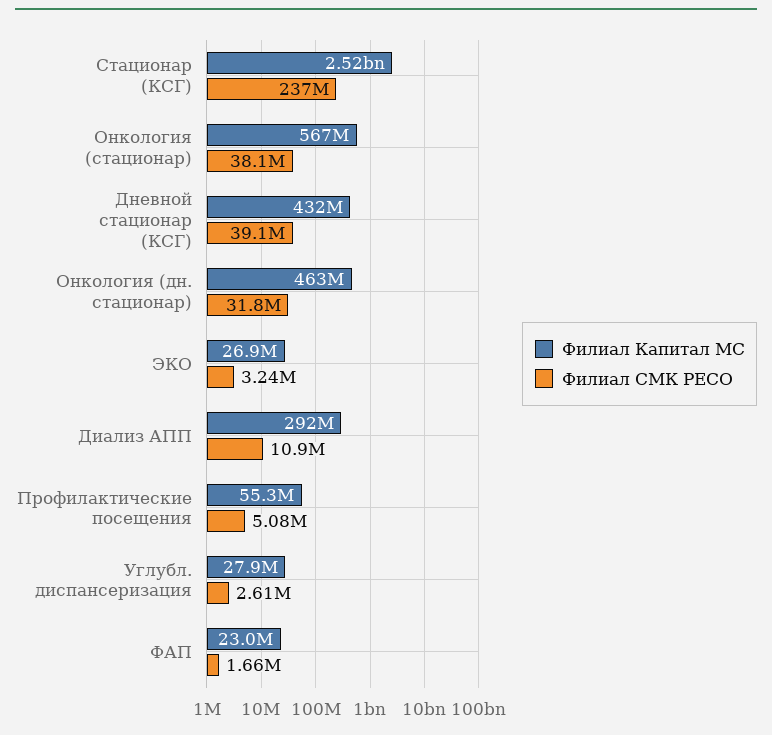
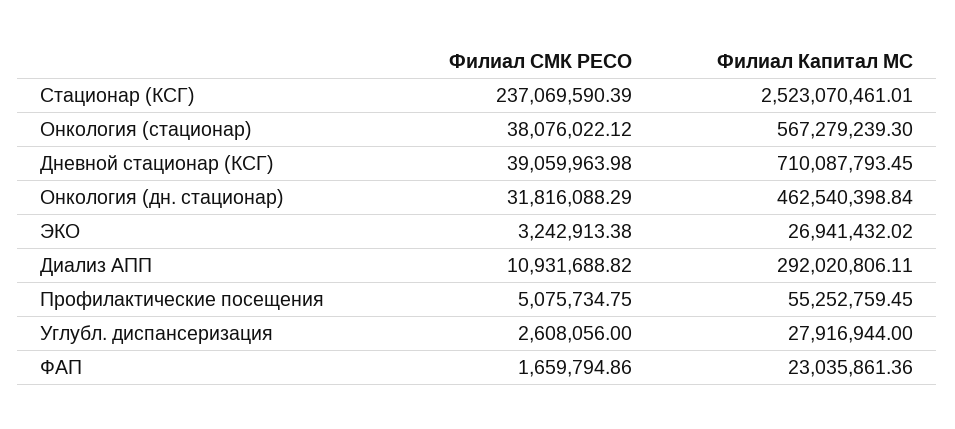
Филиал Капитал МС, Дневной стационар (КСГ): 432000000 -> 710087793.45

